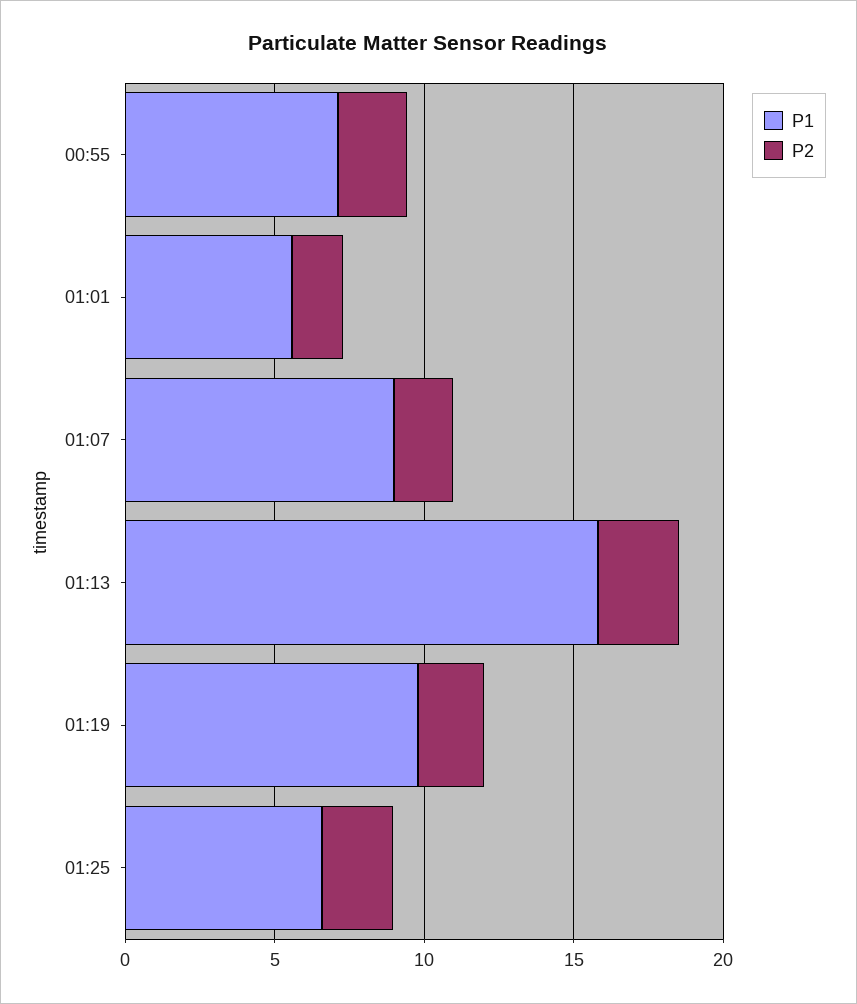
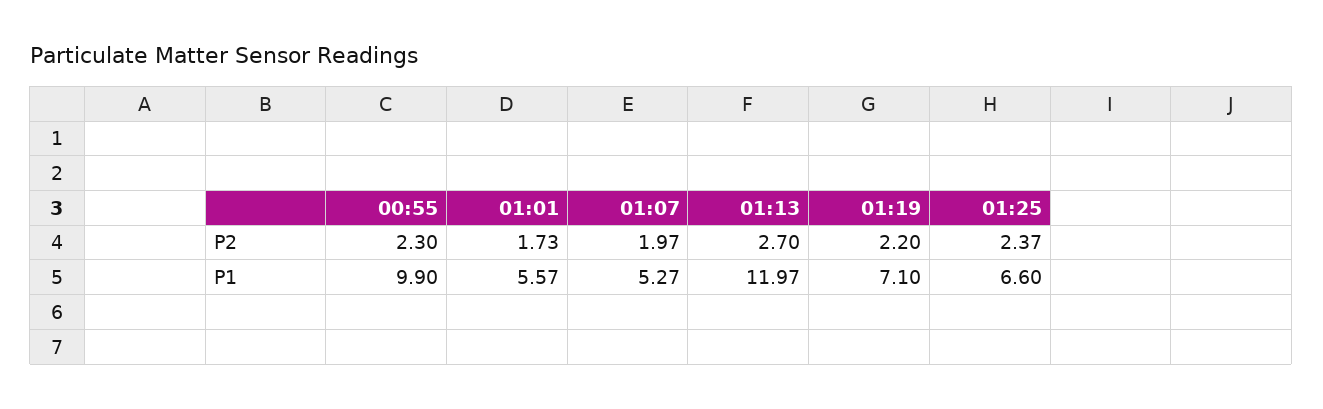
P1, 00:55: 7 -> 9.9
P1, 01:07: 9 -> 5.27
P1, 01:13: 16 -> 11.97
P1, 01:19: 10 -> 7.1

